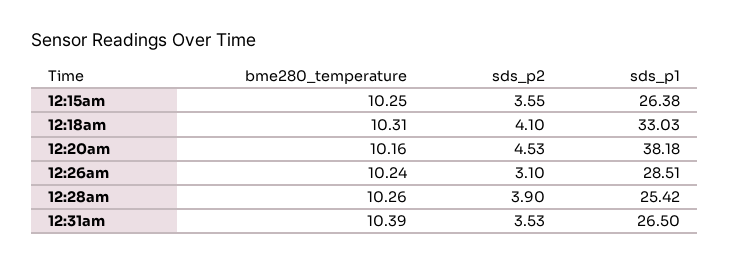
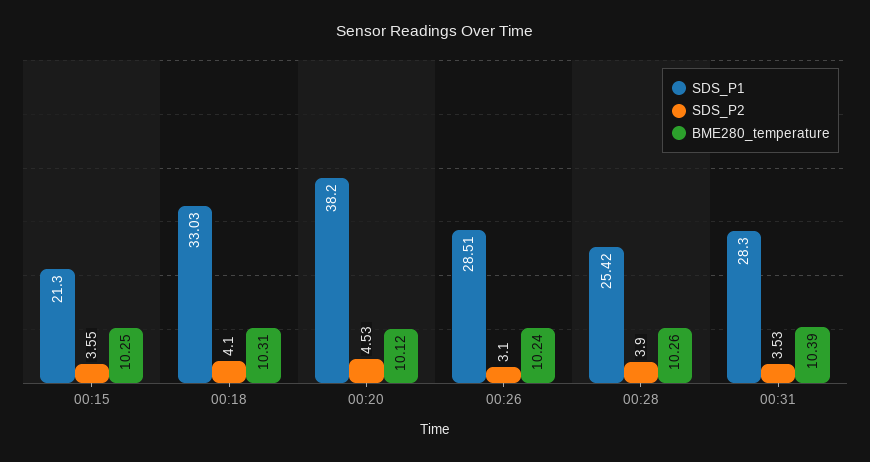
sds_p1, 12:15am: 26.38 -> 21.3
bme280_temperature, 12:20am: 10.16 -> 10.12
sds_p1, 12:20am: 38.18 -> 38.2
sds_p1, 12:31am: 26.5 -> 28.3

